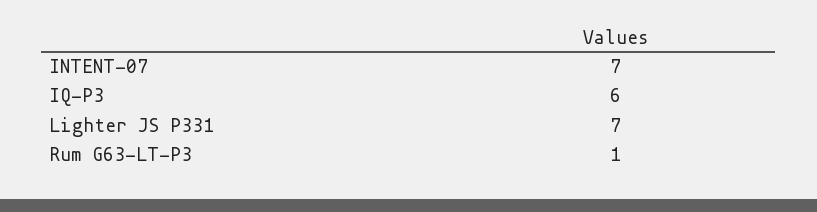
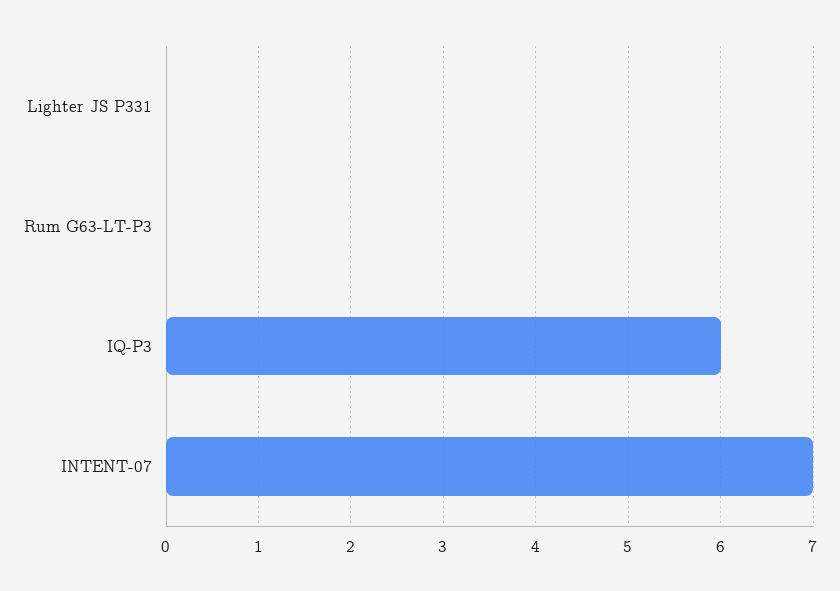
Lighter JS P331: 7 -> 0
Rum G63-LT-P3: 1 -> 0

